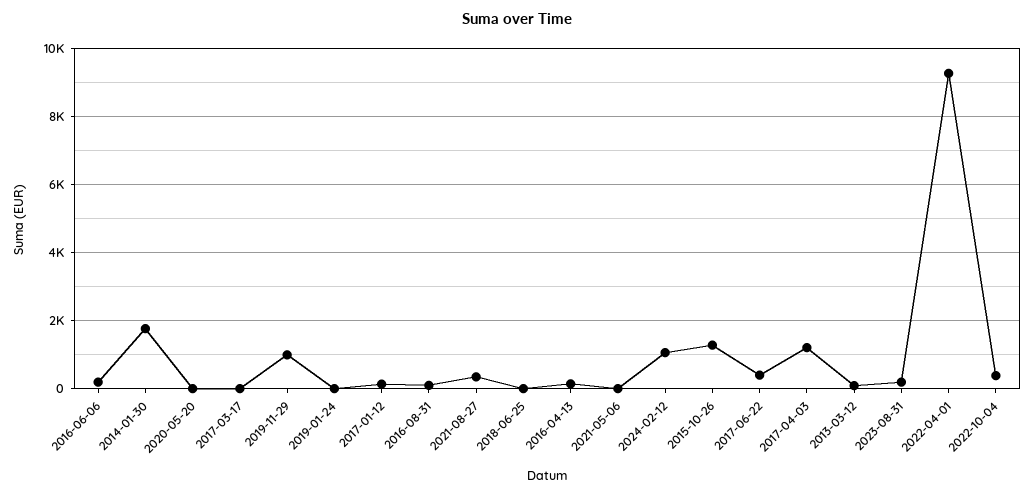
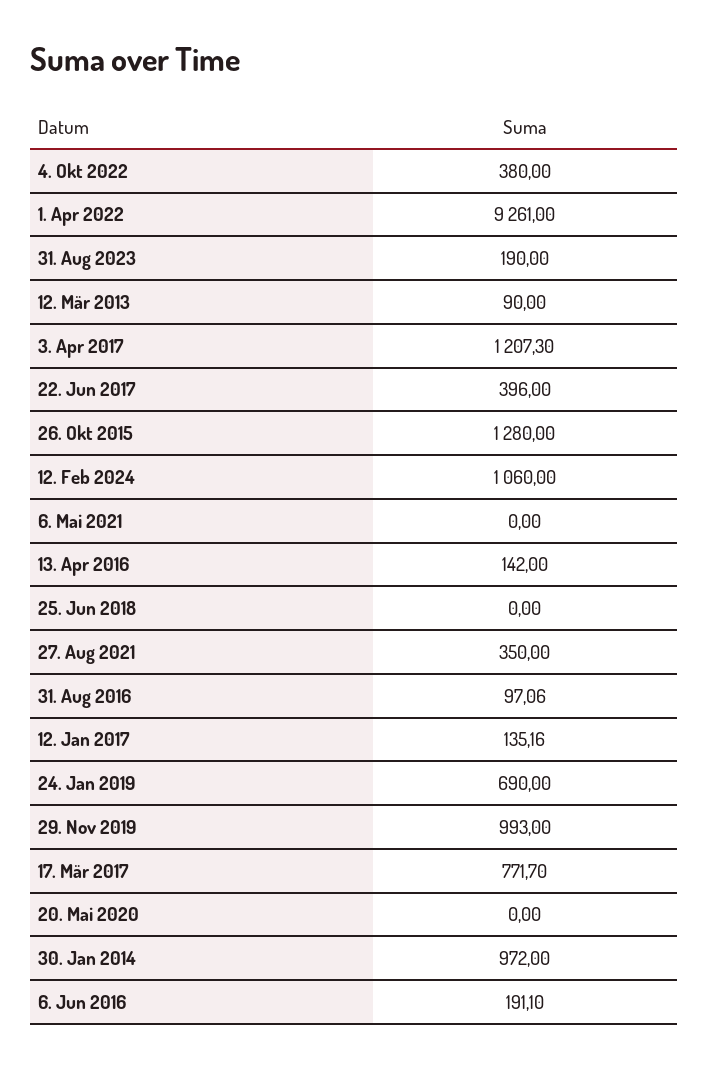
2014-01-30: 1800 -> 972
2017-03-17: 0 -> 771.7
2019-01-24: 0 -> 690

